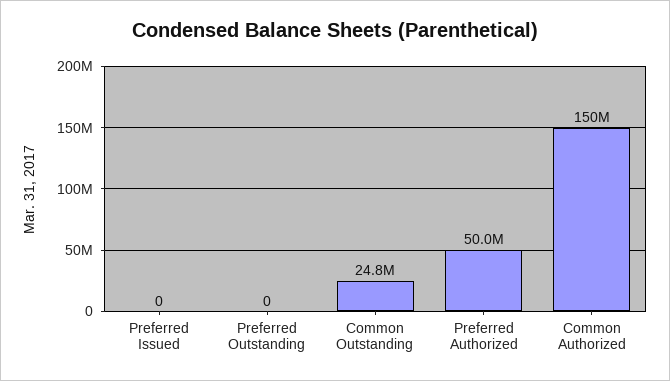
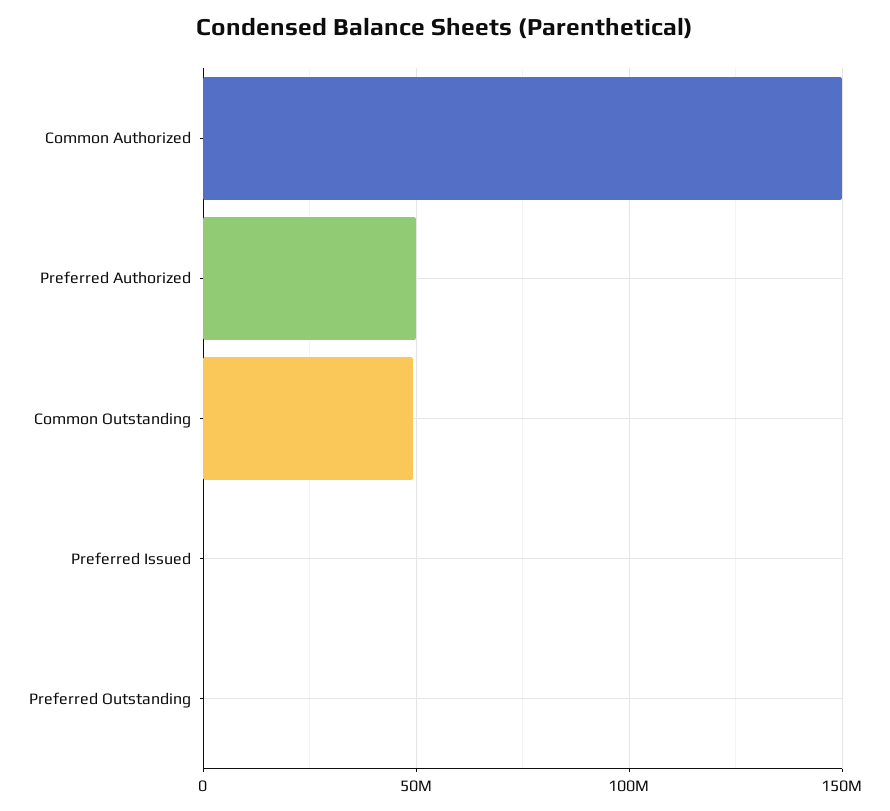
Common Outstanding: 24800000 -> 50000000

